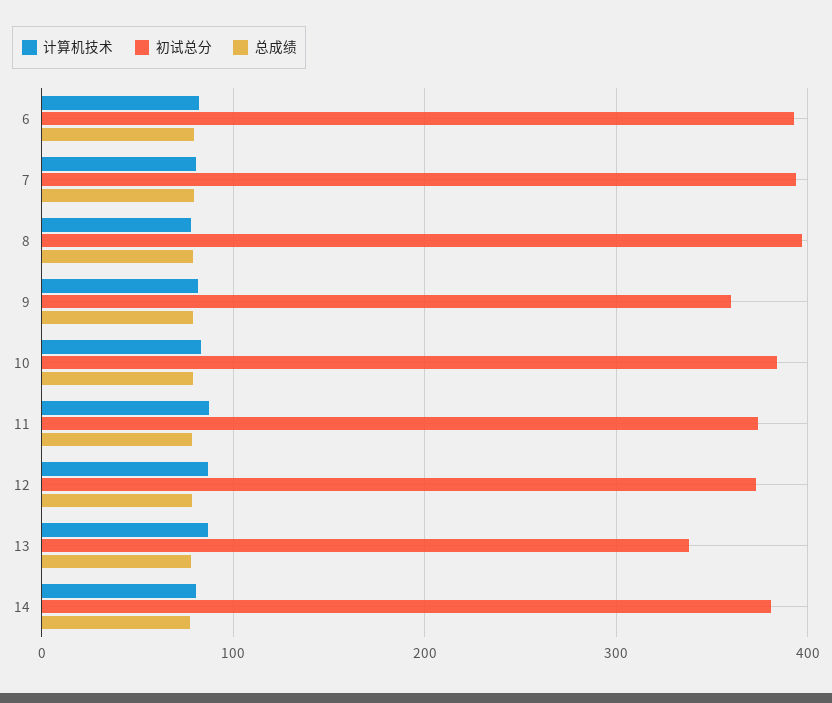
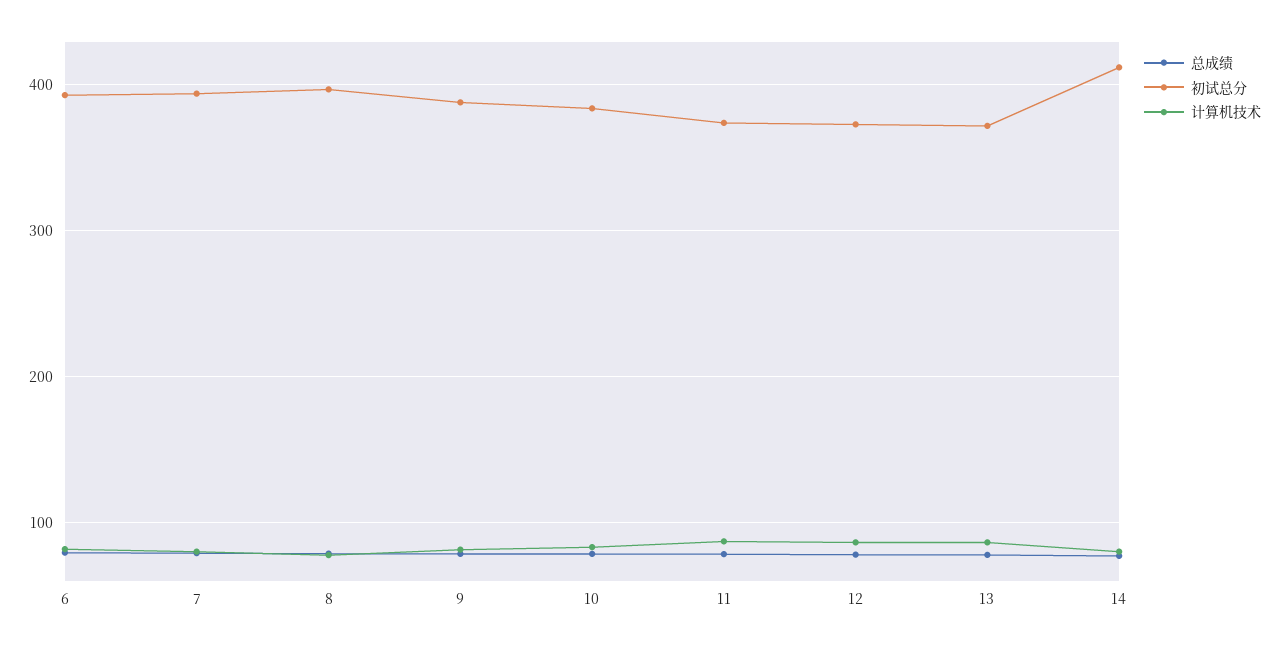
初试总分, 9: 360 -> 390
初试总分, 13: 340 -> 370
初试总分, 14: 380 -> 410

